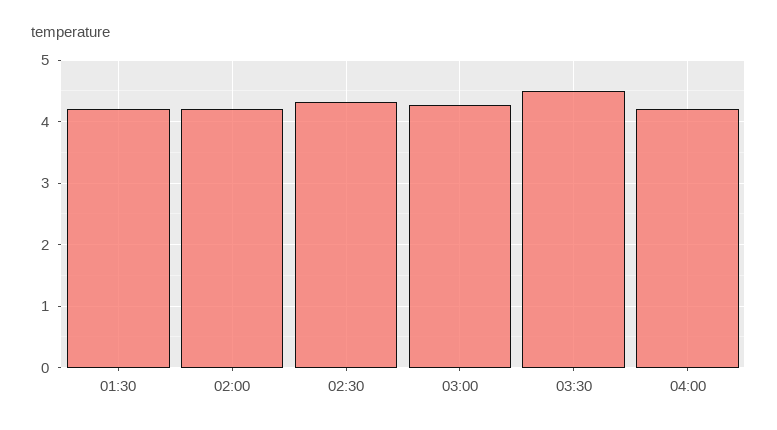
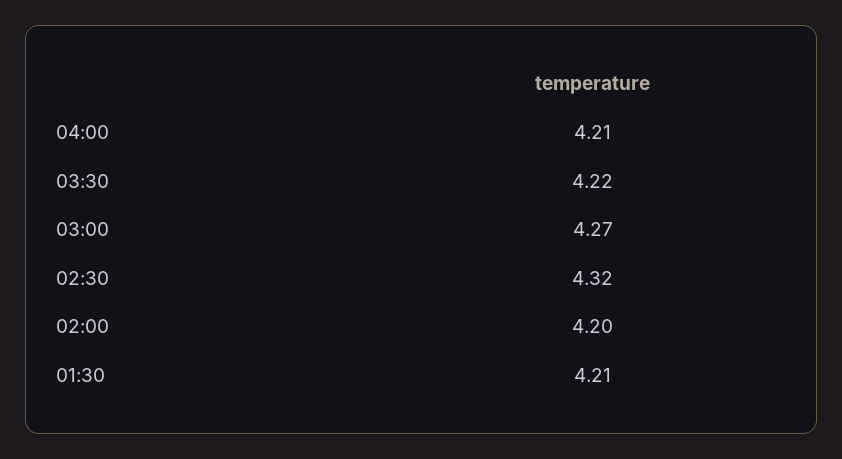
03:30: 4.5 -> 4.22

